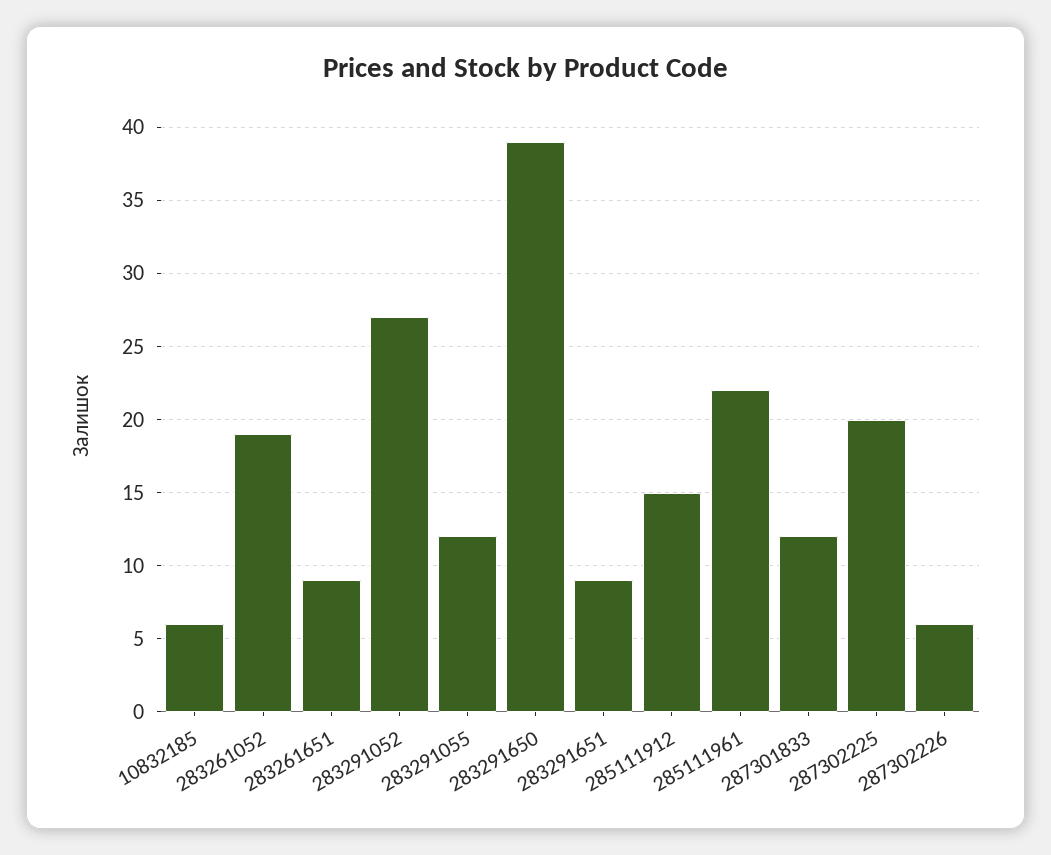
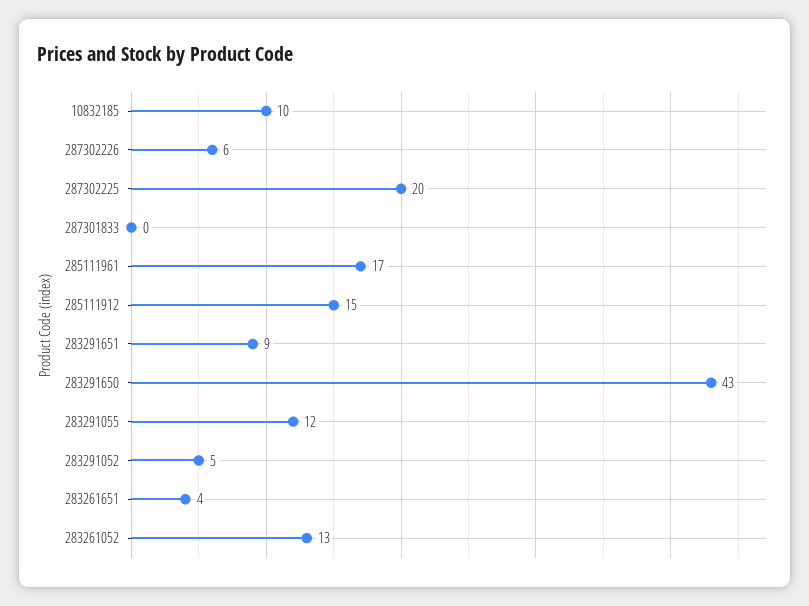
10832185: 6 -> 10
283261052: 19 -> 13
283261651: 9 -> 4
283291052: 27 -> 5
283291650: 39 -> 43
285111961: 22 -> 17
287301833: 12 -> 0

